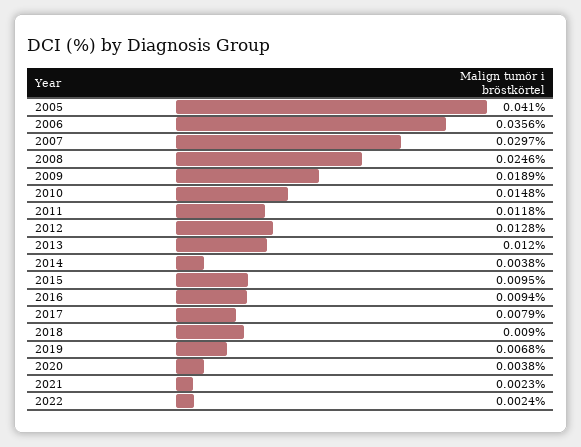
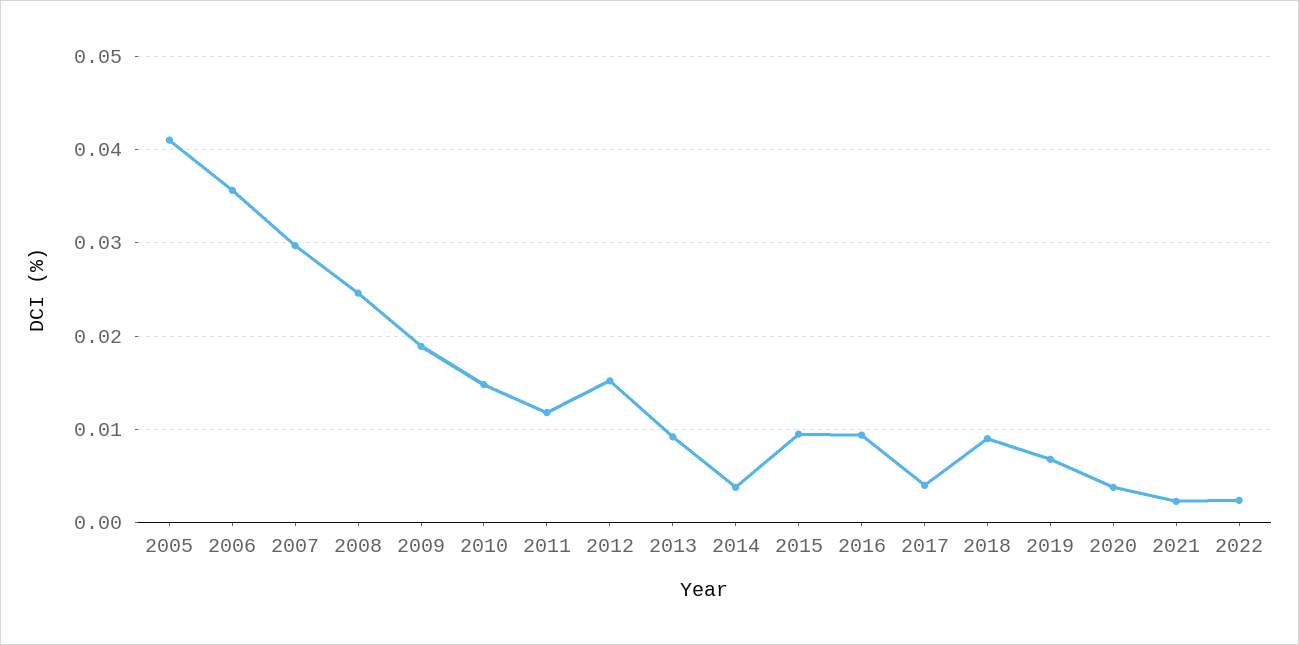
2012: 0.0128 -> 0.015
2013: 0.012 -> 0.009
2017: 0.0079 -> 0.004

